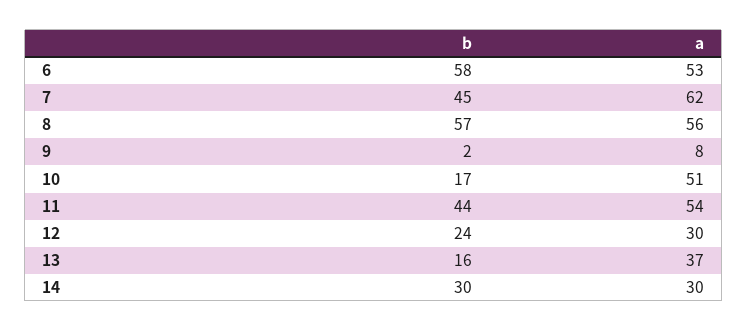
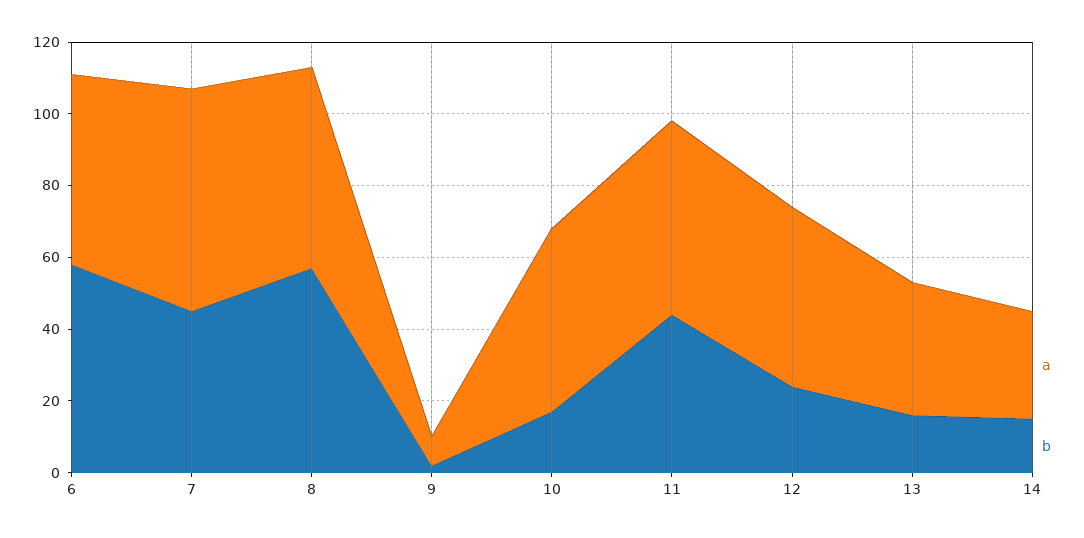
a, 12: 30 -> 50
b, 14: 30 -> 15

